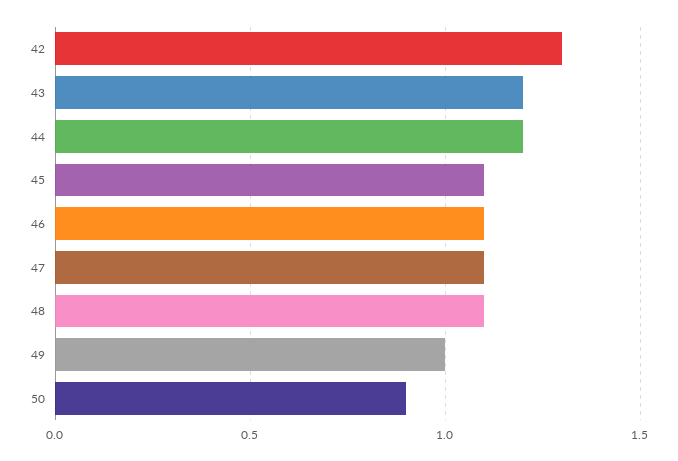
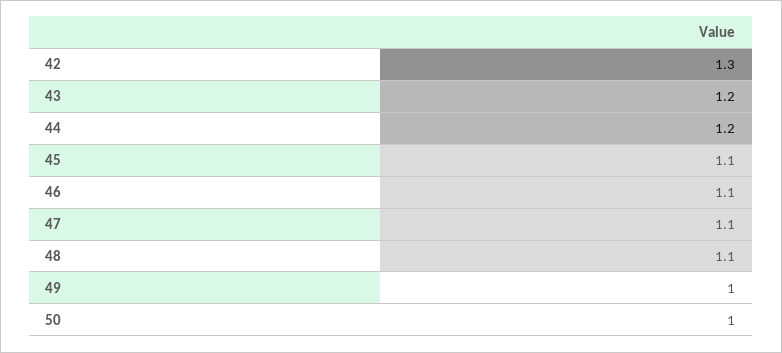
50: 0.9 -> 1

